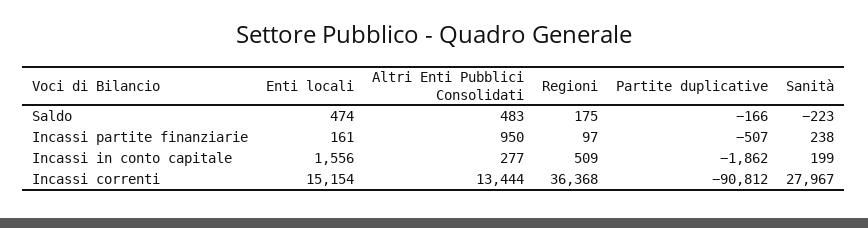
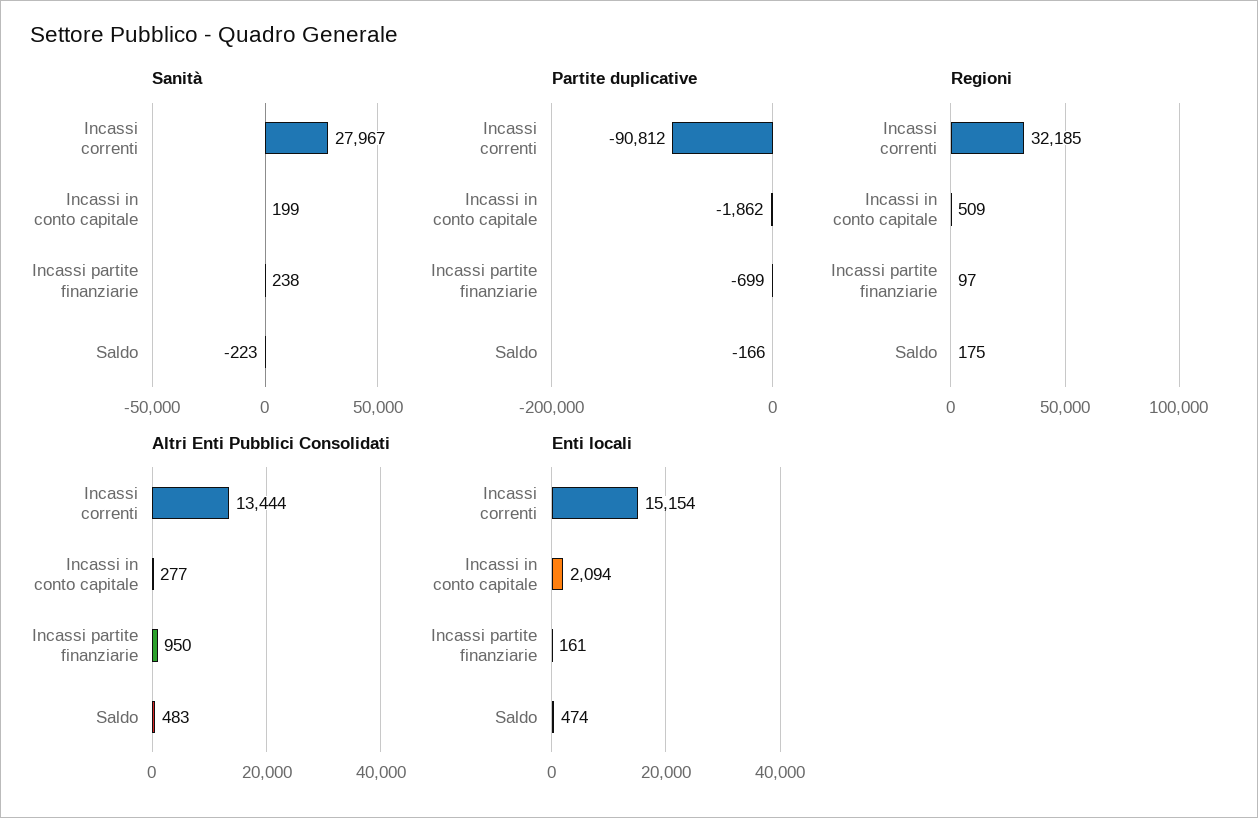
Partite duplicative, Incassi partite finanziarie: -507 -> -699
Enti locali, Incassi in conto capitale: 1556 -> 2094
Regioni, Incassi correnti: 36368 -> 32185

